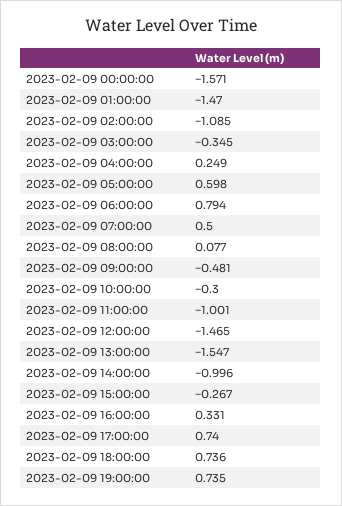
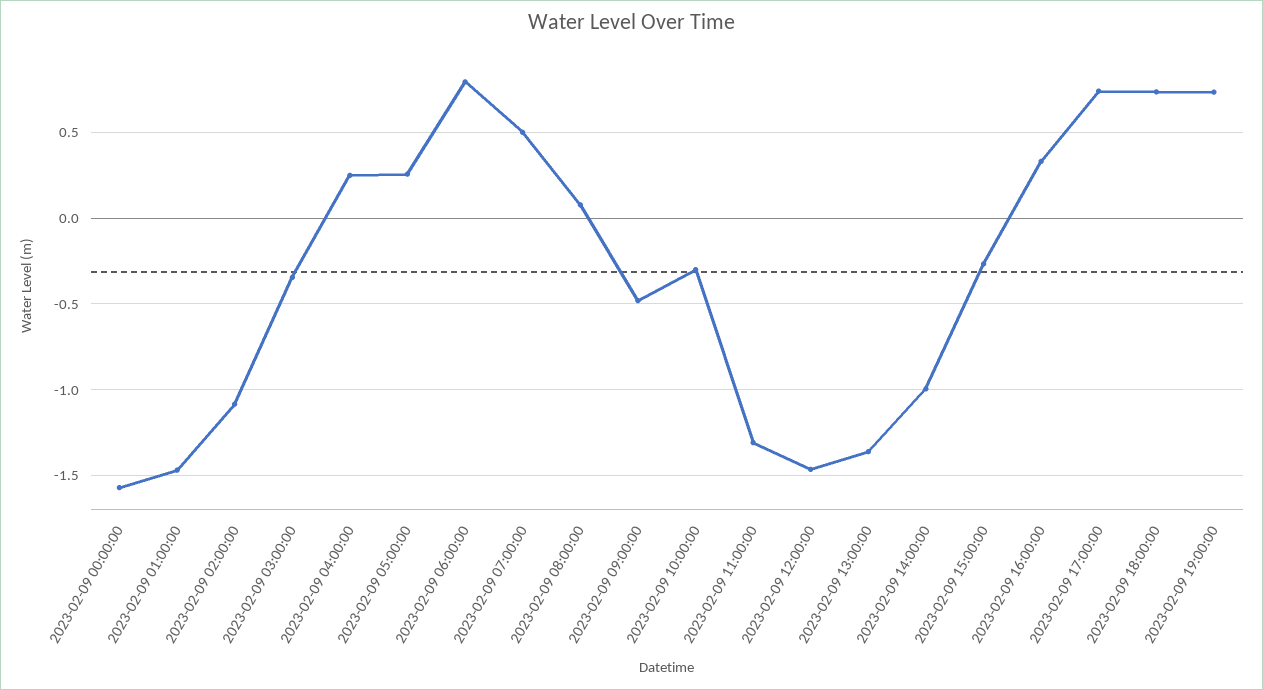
2023-02-09 05:00:00: 0.598 -> 0.25
2023-02-09 11:00:00: -1.001 -> -1.3
2023-02-09 13:00:00: -1.547 -> -1.35

